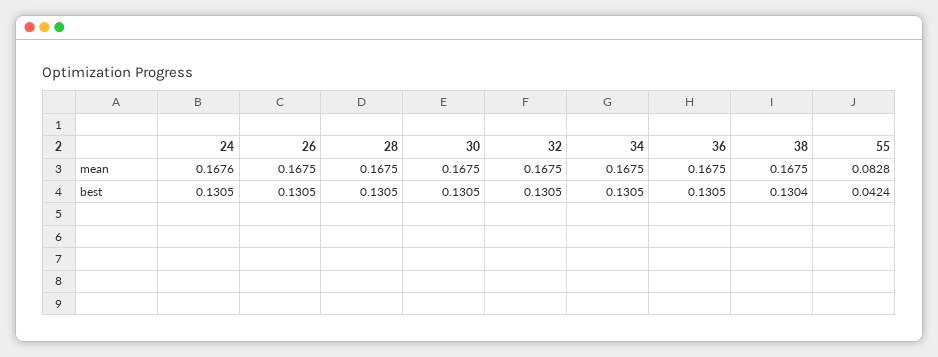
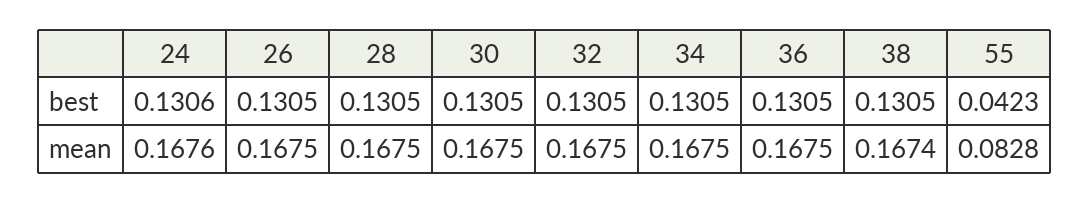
38, mean: 0.1675 -> 0.1674
24, best: 0.1305 -> 0.1306
38, best: 0.1304 -> 0.1305
55, best: 0.0424 -> 0.0423

